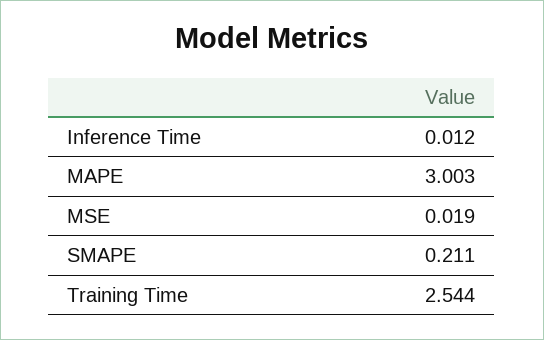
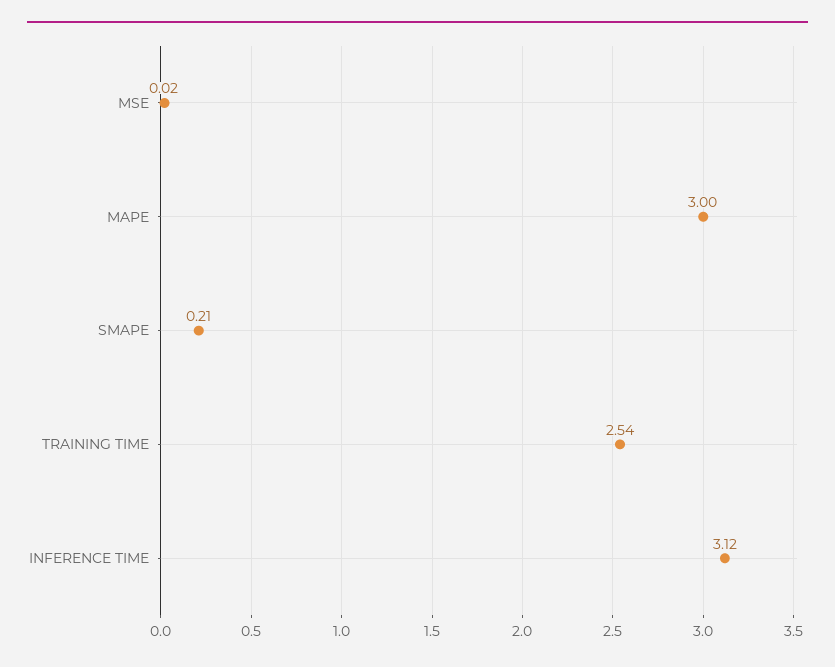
Inference Time: 0.012 -> 3.12

